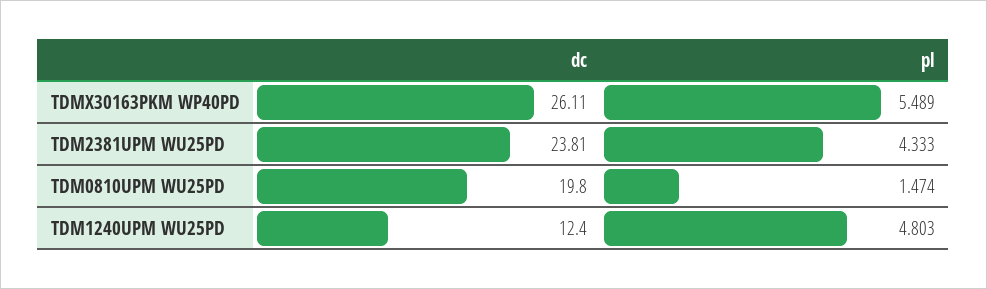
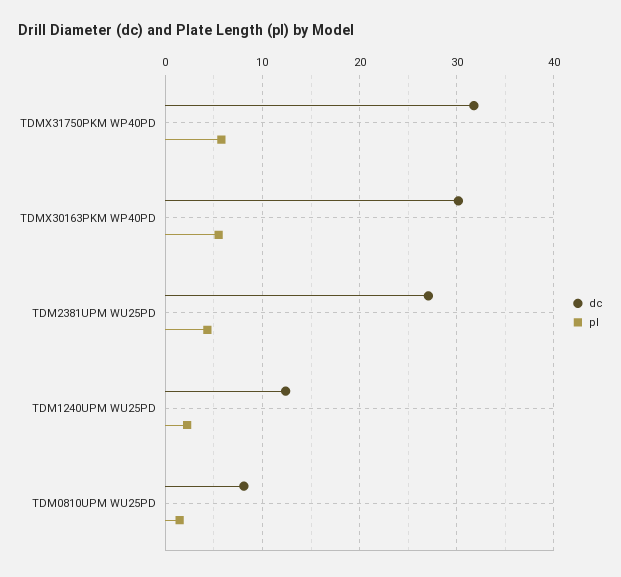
dc, TDMX30163PKM WP40PD: 26.11 -> 30
dc, TDM2381UPM WU25PD: 23.81 -> 27
dc, TDM0810UPM WU25PD: 19.8 -> 8
pl, TDM1240UPM WU25PD: 4.803 -> 2
dc, TDMX31750PKM WP40PD: none -> 32
pl, TDMX31750PKM WP40PD: none -> 6

